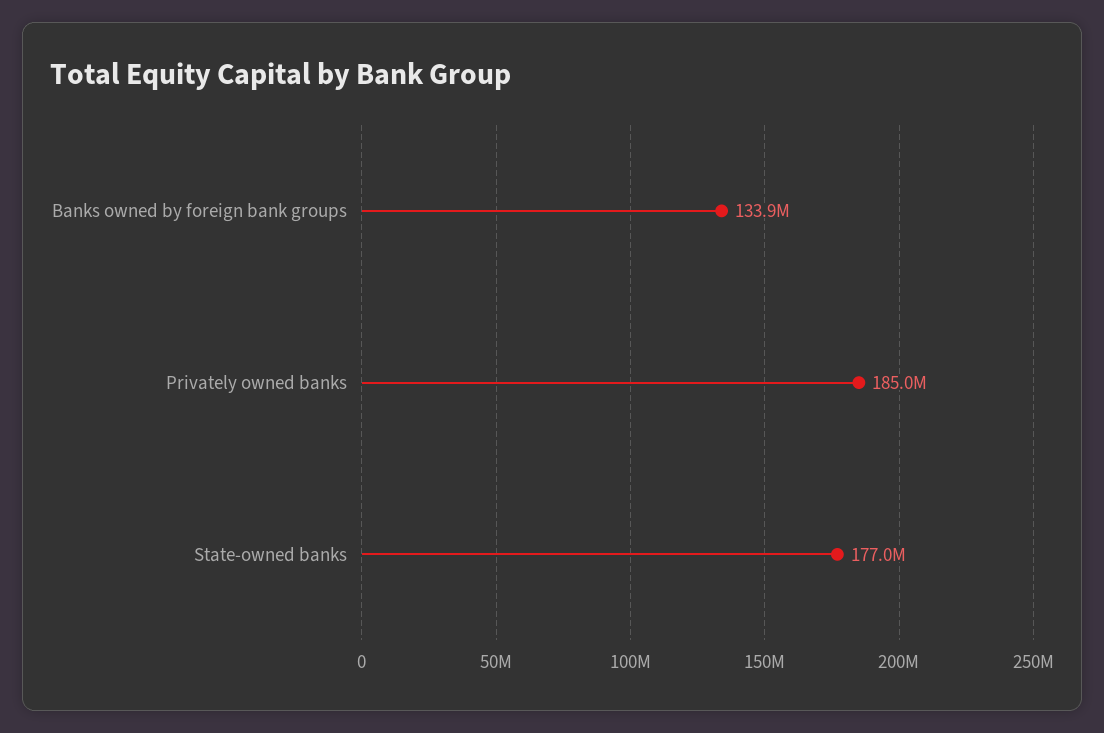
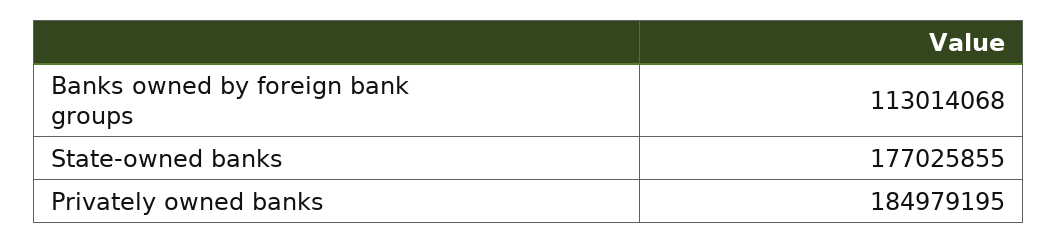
Banks owned by foreign bank groups: 133900000 -> 113014068

